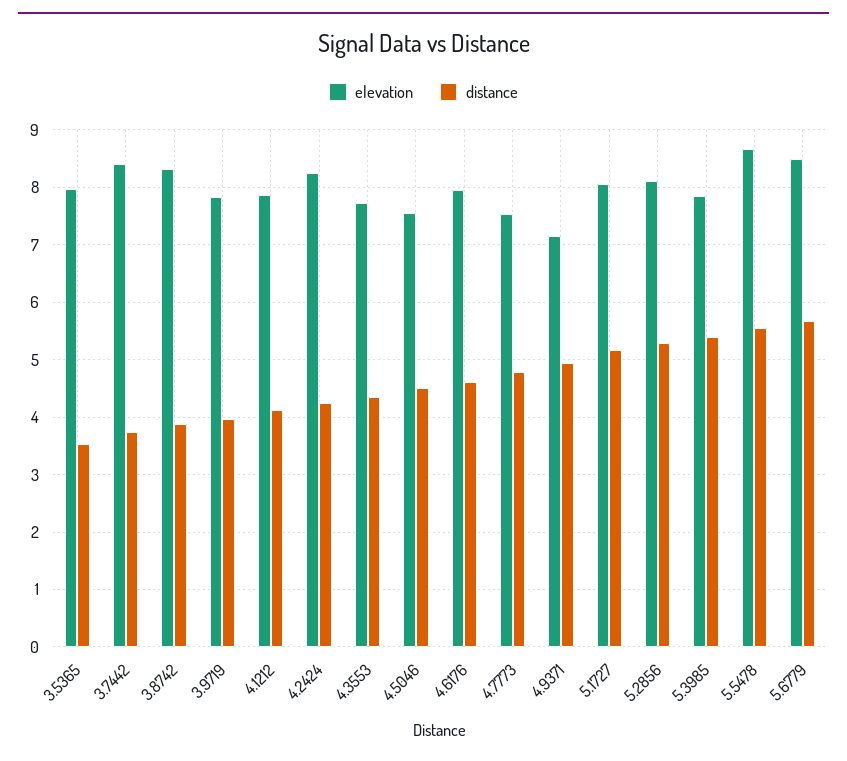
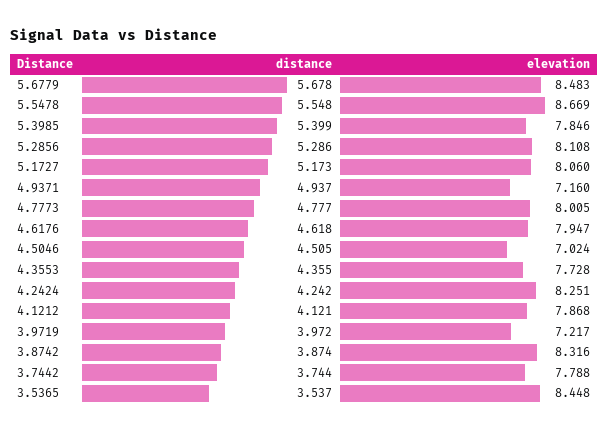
elevation, 3.5365: 8 -> 8.448
elevation, 3.7442: 8.4 -> 7.788
elevation, 3.9719: 7.8 -> 7.217
elevation, 4.5046: 7.6 -> 7.024
elevation, 4.7773: 7.6 -> 8.005

